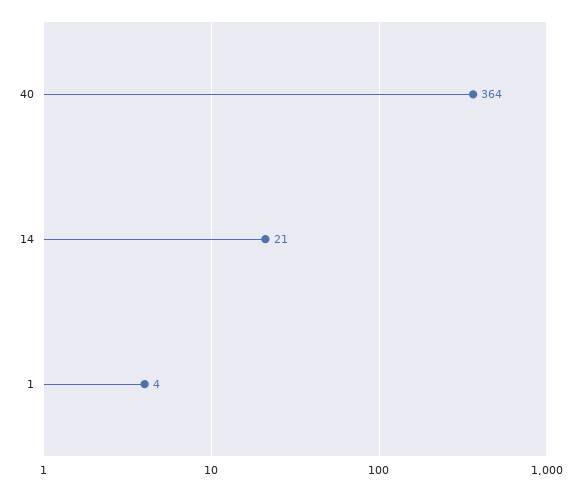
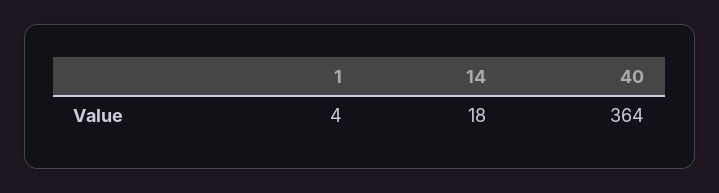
14: 21 -> 18

